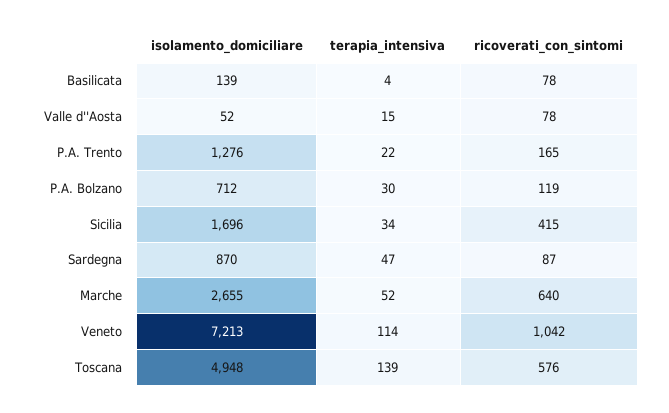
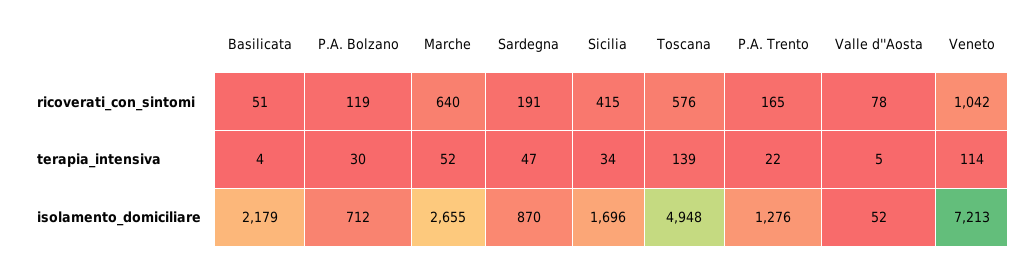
isolamento_domiciliare, Basilicata: 139 -> 2179
ricoverati_con_sintomi, Basilicata: 78 -> 51
terapia_intensiva, Valle d''Aosta: 15 -> 5
ricoverati_con_sintomi, Sardegna: 87 -> 191

